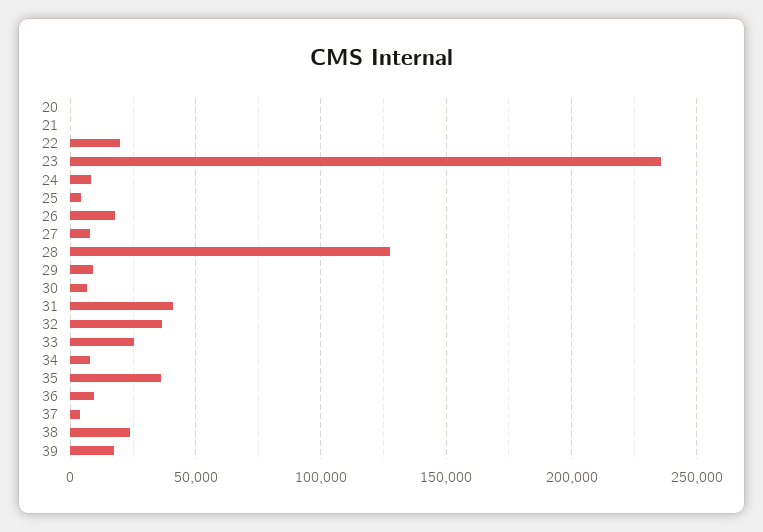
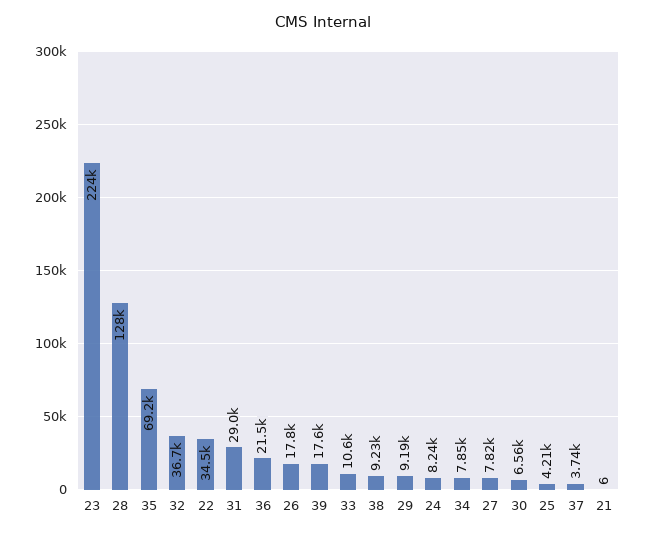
20: 0 -> none
22: 20000 -> 34500
23: 235000 -> 224000
31: 40000 -> 29000
33: 25000 -> 10600
35: 35000 -> 69200
36: 10000 -> 21500
38: 25000 -> 9230

